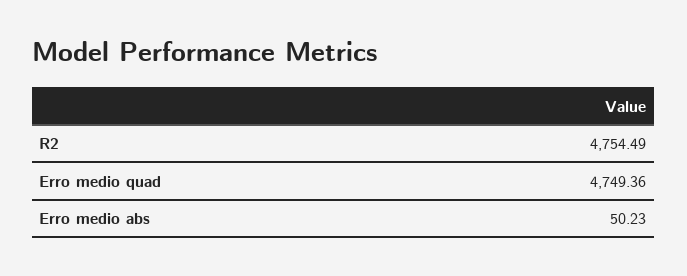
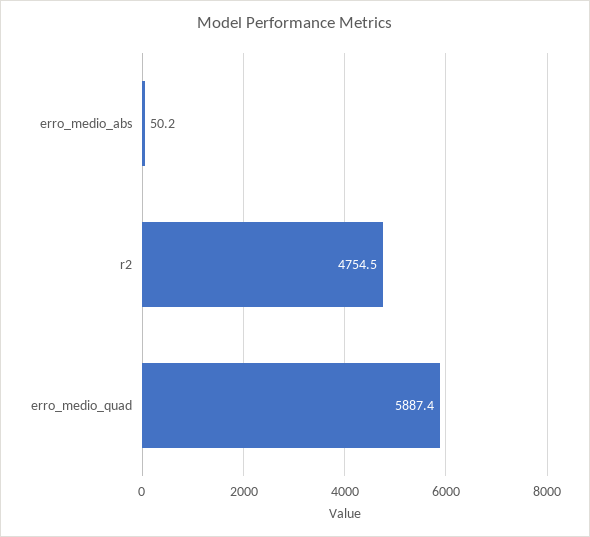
Erro medio quad: 4749.36 -> 5887.4

